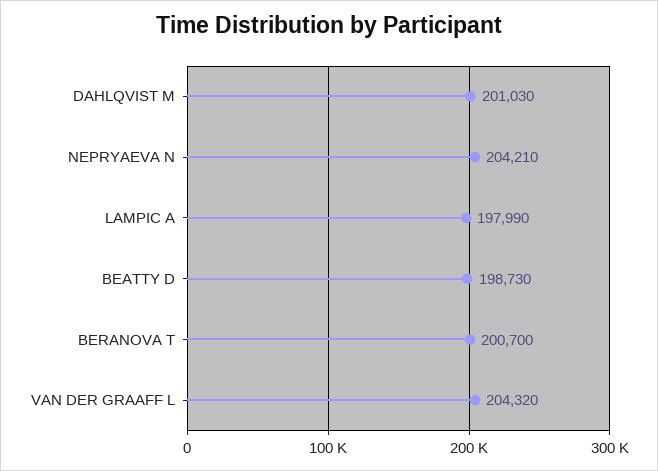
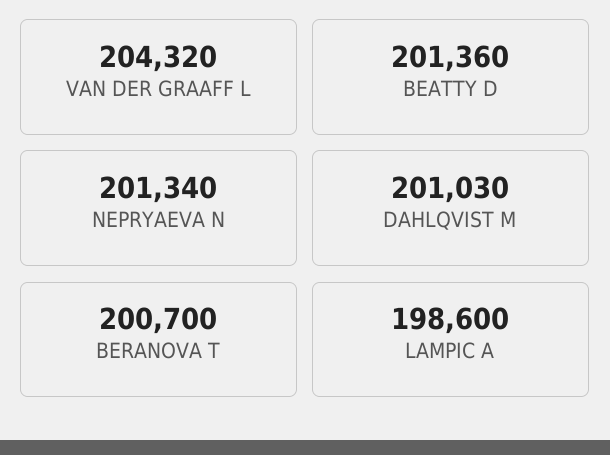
NEPRYAEVA N: 204210 -> 201340
LAMPIC A: 197990 -> 198600
BEATTY D: 198730 -> 201360

